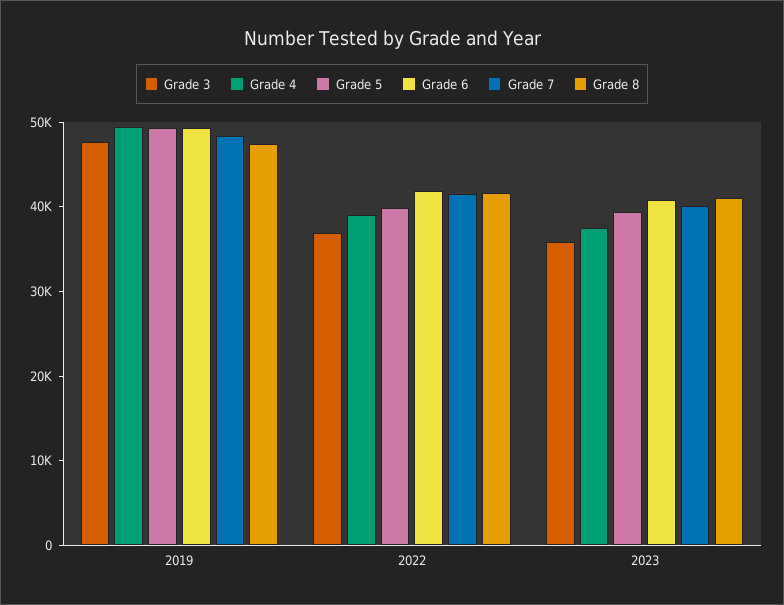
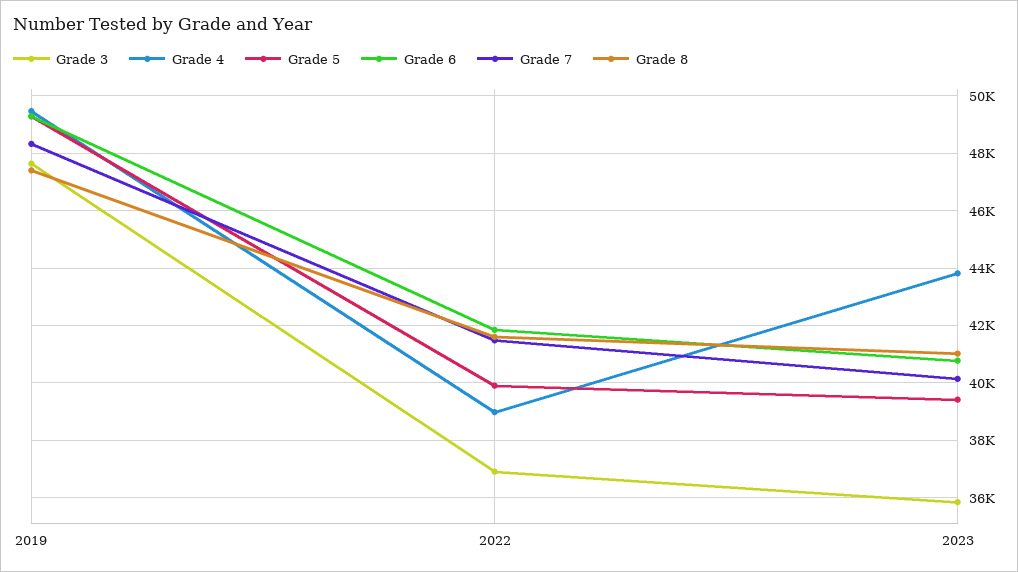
Grade 4, 2023: 38000 -> 43750

